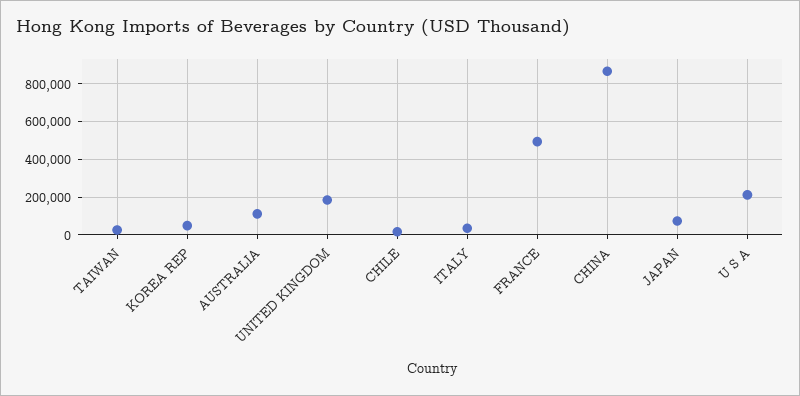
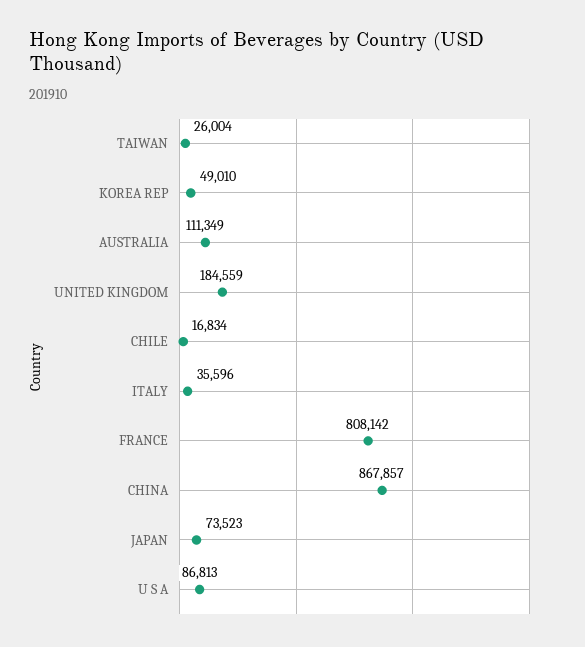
FRANCE: 500000 -> 808142
U S A: 200000 -> 86813

